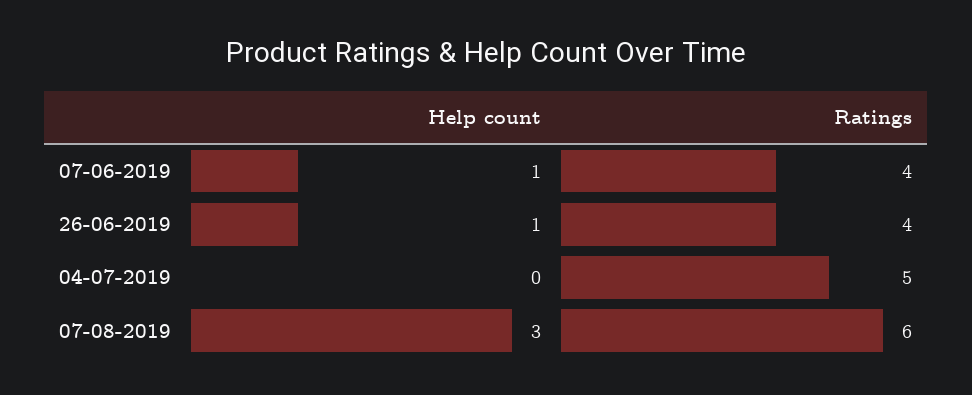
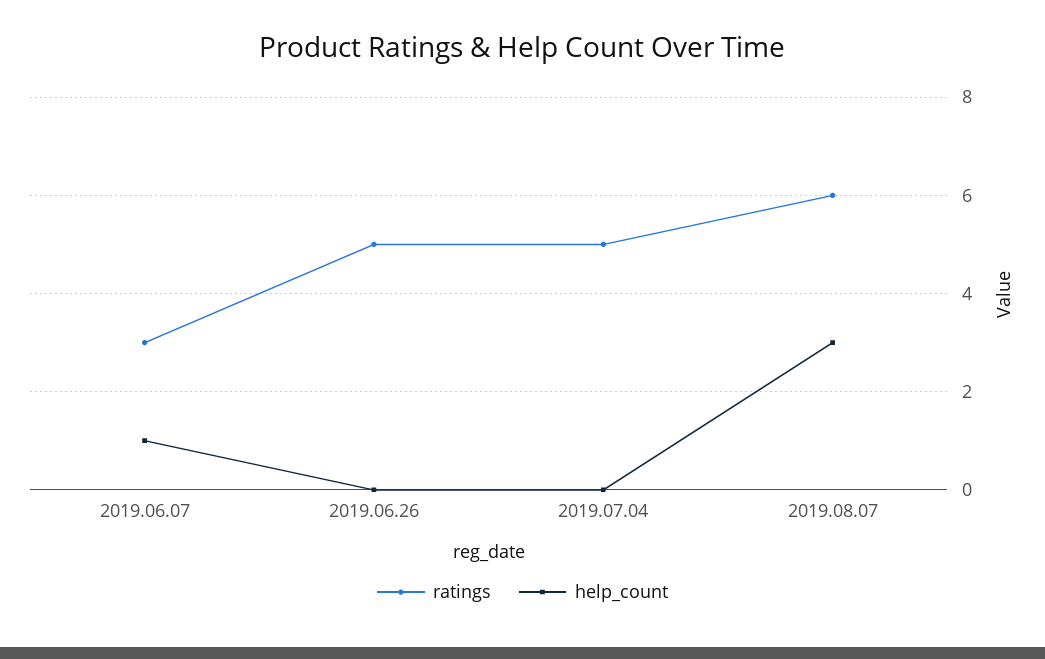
Ratings, 07-06-2019: 4 -> 3
Help count, 26-06-2019: 1 -> 0
Ratings, 26-06-2019: 4 -> 5

